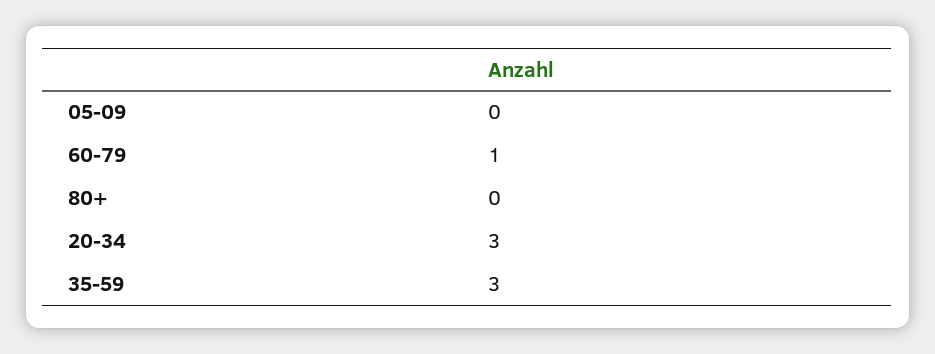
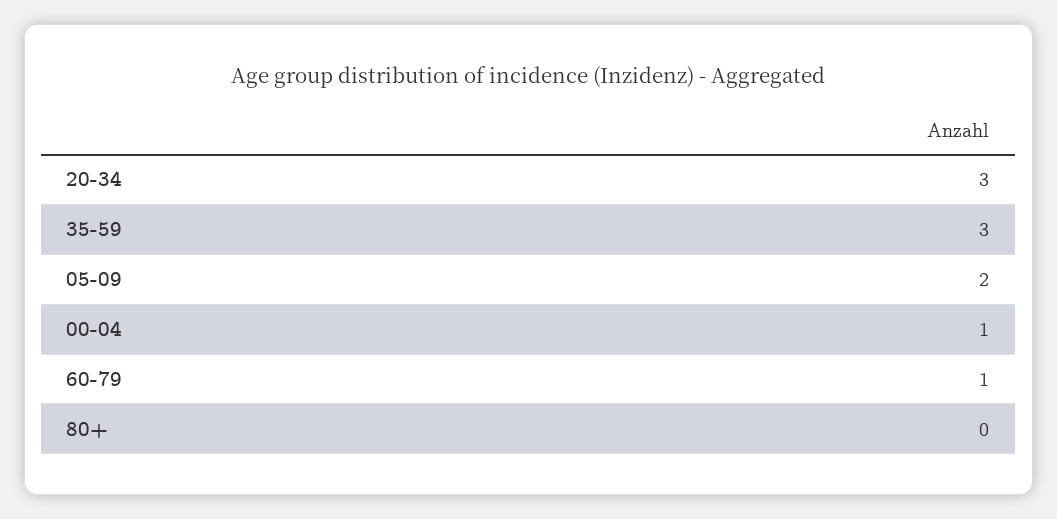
05-09: 0 -> 2
00-04: none -> 1

